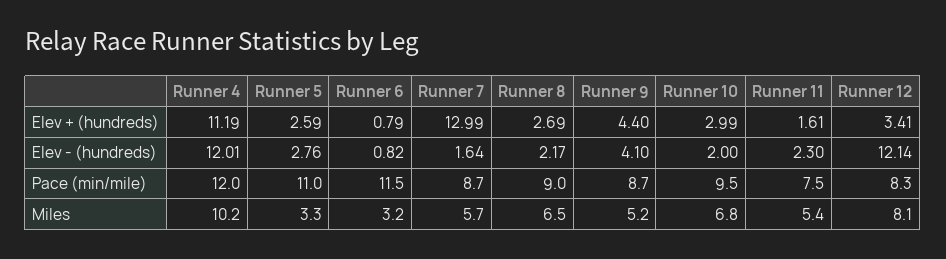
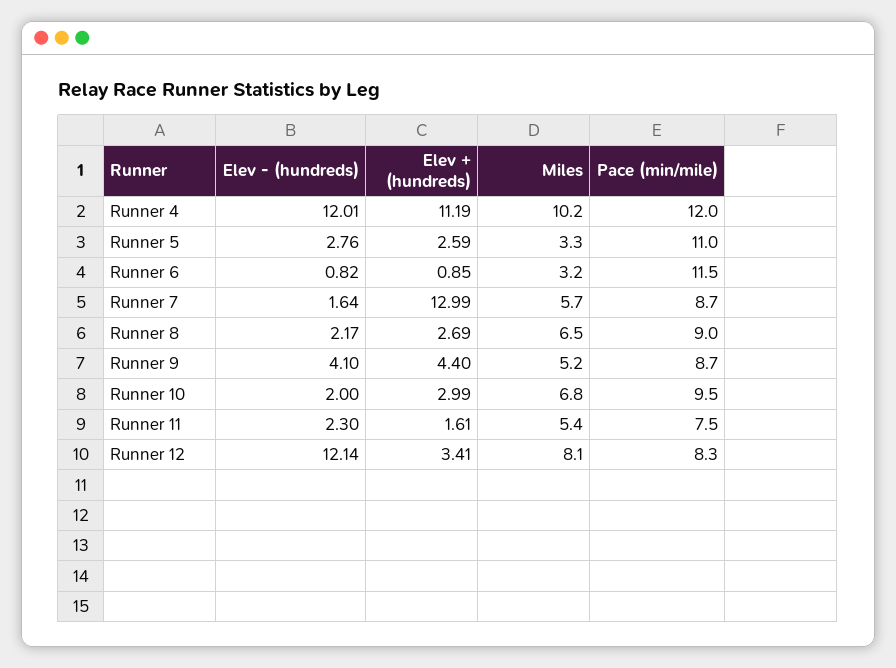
Runner 6, Elev + (hundreds): 0.79 -> 0.85

